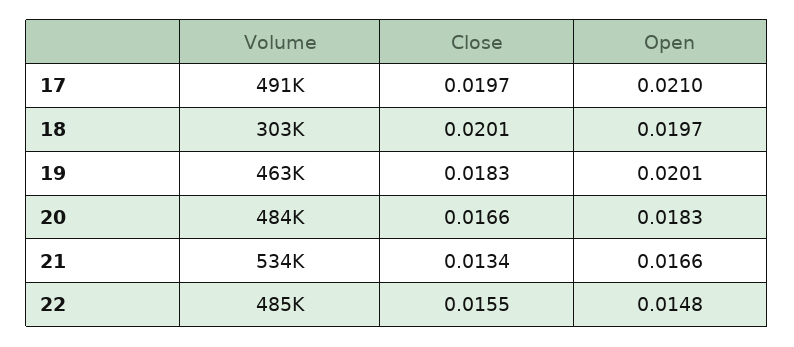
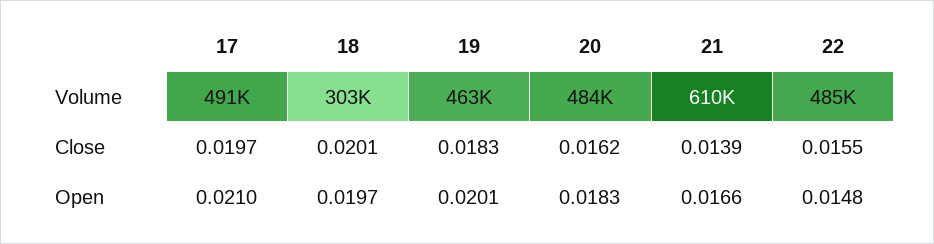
Close, 20: 0.0166 -> 0.0162
Volume, 21: 534000 -> 610000
Close, 21: 0.0134 -> 0.0139

